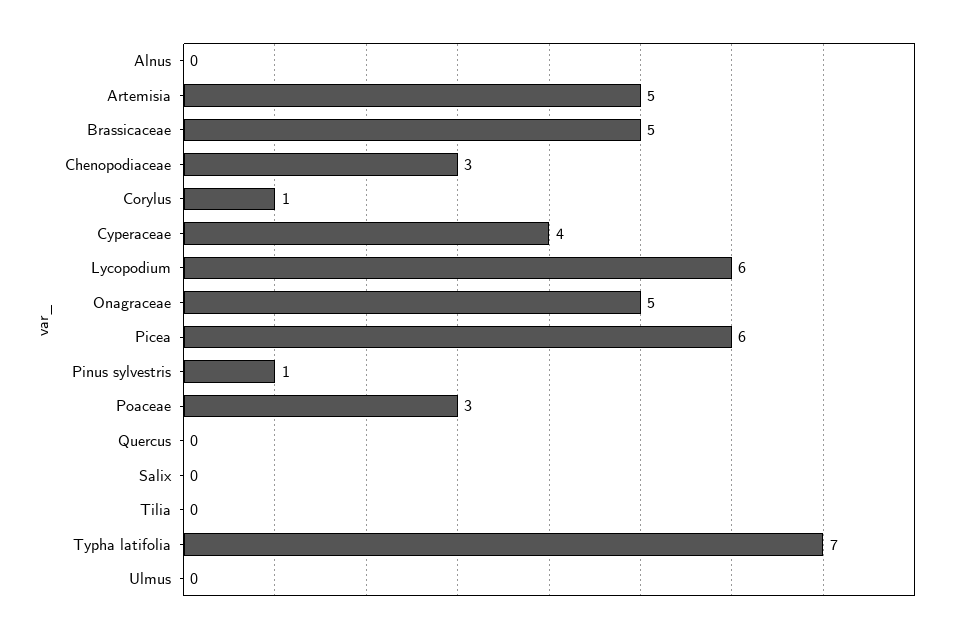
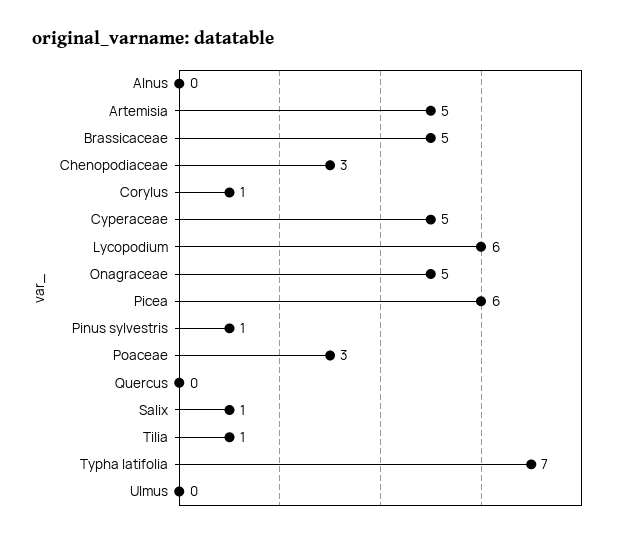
Cyperaceae: 4 -> 5
Salix: 0 -> 1
Tilia: 0 -> 1

